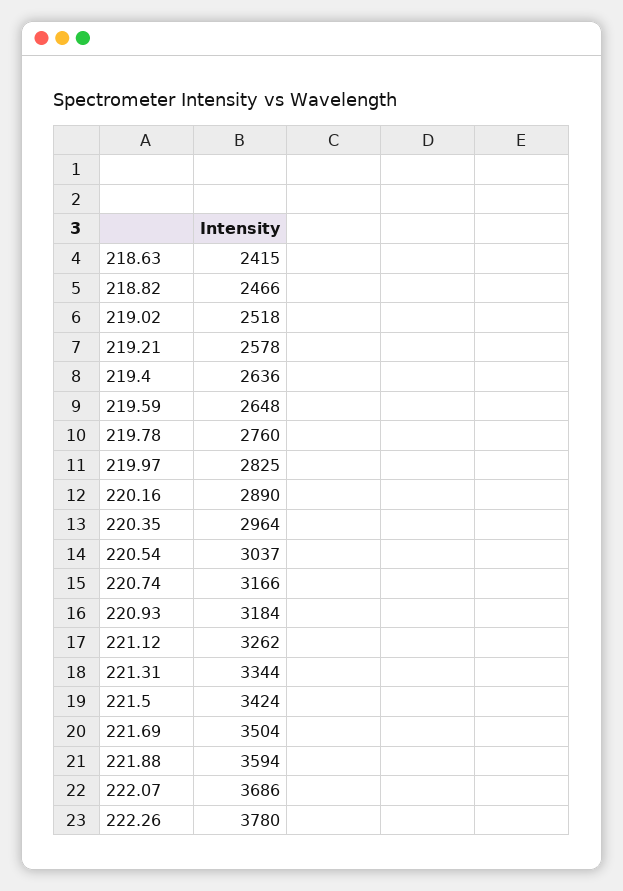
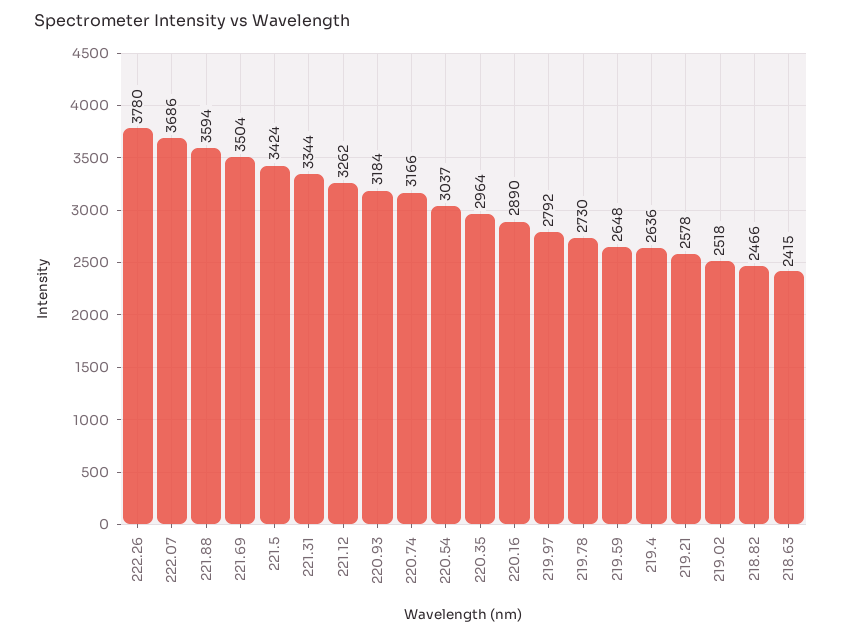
219.78: 2760 -> 2730
219.97: 2825 -> 2792

